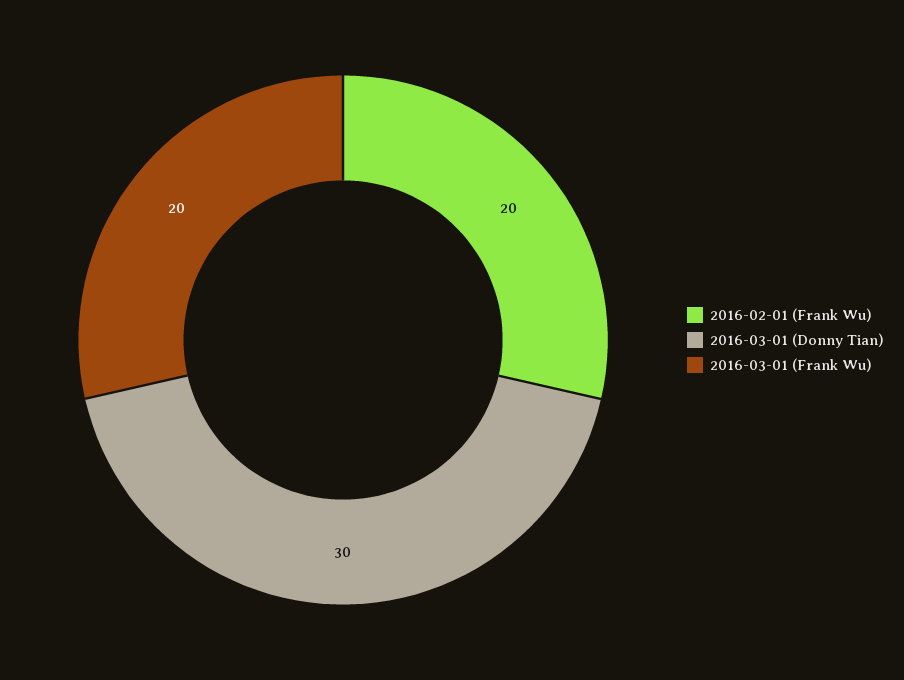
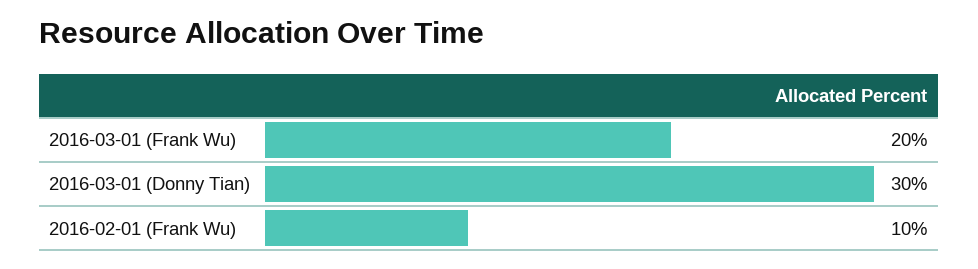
2016-02-01 (Frank Wu): 20 -> 10

